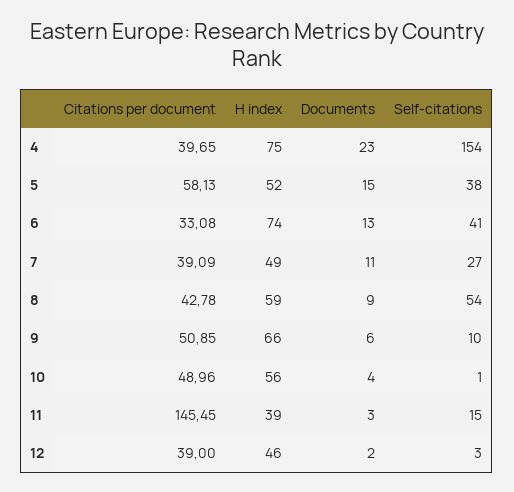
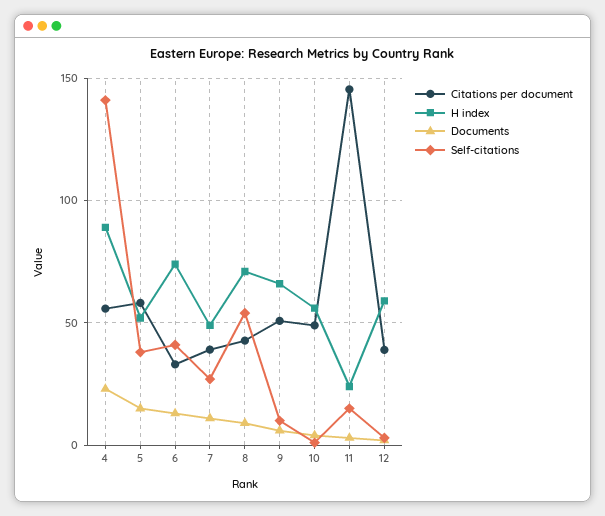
Citations per document, 4: 39.65 -> 55
H index, 4: 75 -> 90
Self-citations, 4: 154 -> 140
H index, 8: 59 -> 70
H index, 11: 39 -> 25
H index, 12: 46 -> 60

